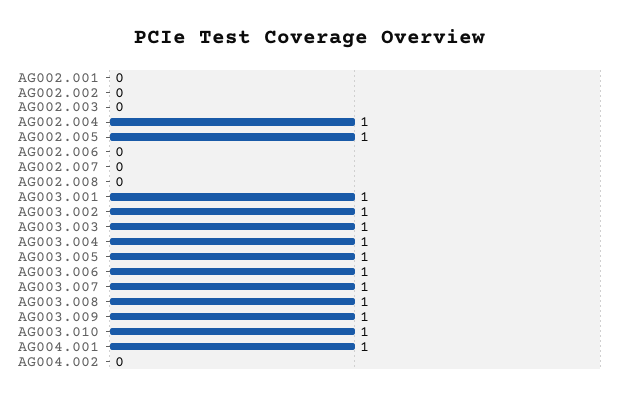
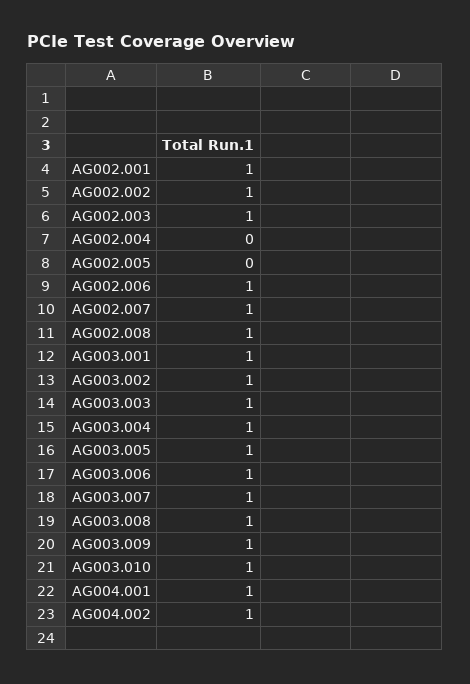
AG002.001: 0 -> 1
AG002.002: 0 -> 1
AG002.003: 0 -> 1
AG002.004: 1 -> 0
AG002.005: 1 -> 0
AG002.006: 0 -> 1
AG002.007: 0 -> 1
AG002.008: 0 -> 1
AG004.002: 0 -> 1

